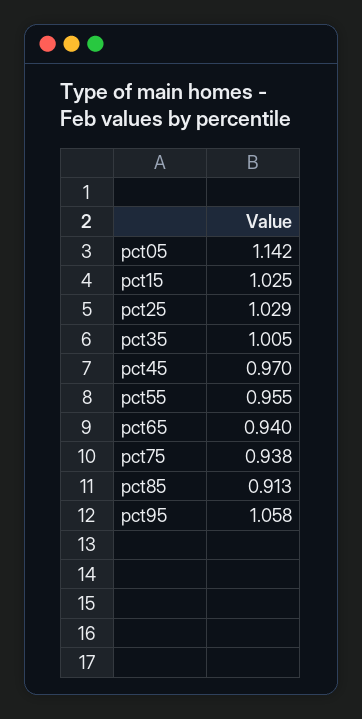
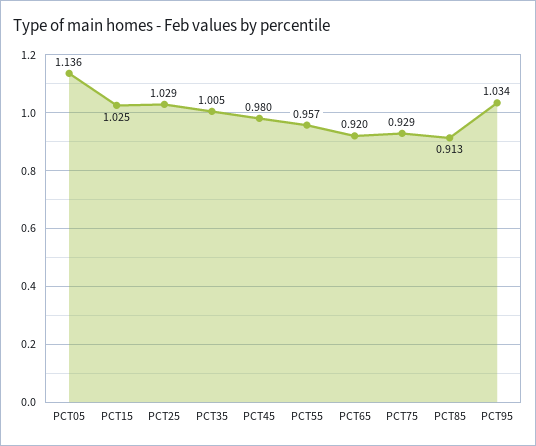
pct05: 1.142 -> 1.136
pct45: 0.97 -> 0.98
pct55: 0.955 -> 0.957
pct65: 0.94 -> 0.92
pct75: 0.938 -> 0.929
pct95: 1.058 -> 1.034

